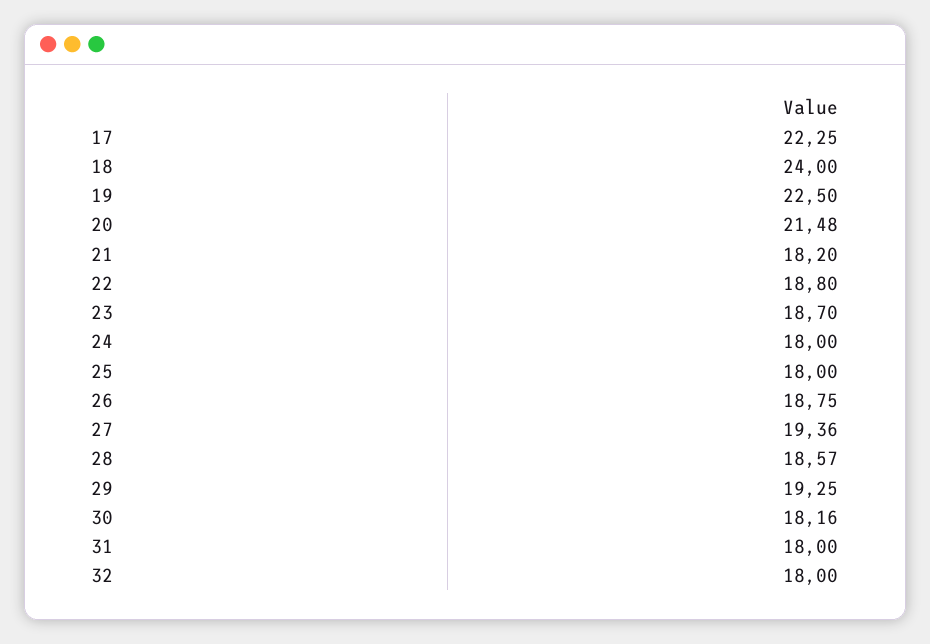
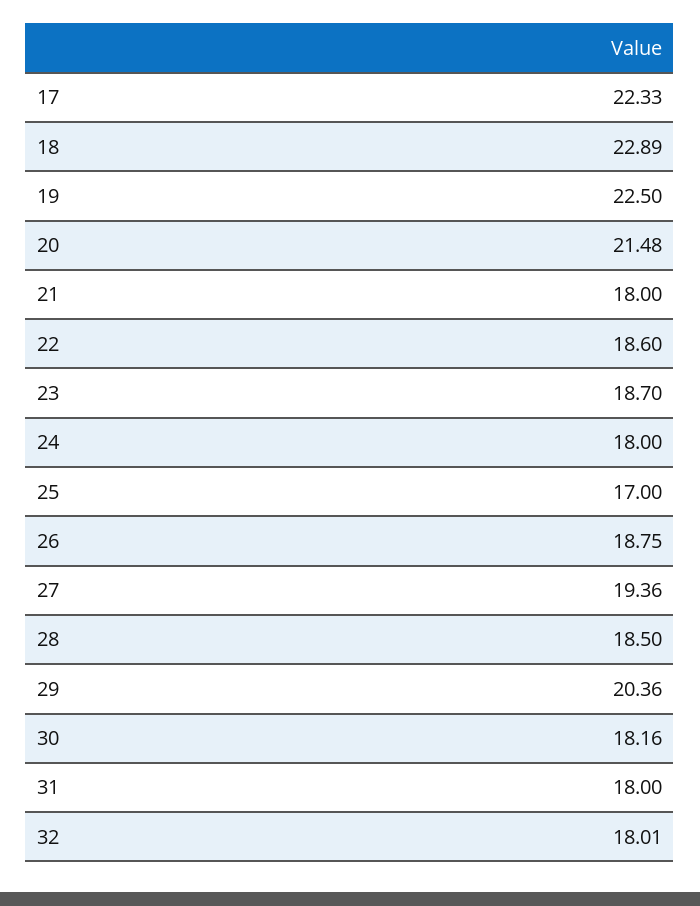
17: 22.25 -> 22.33
18: 24 -> 22.89
21: 18.2 -> 18
22: 18.8 -> 18.6
25: 18 -> 17
28: 18.57 -> 18.5
29: 19.25 -> 20.36
32: 18 -> 18.01

